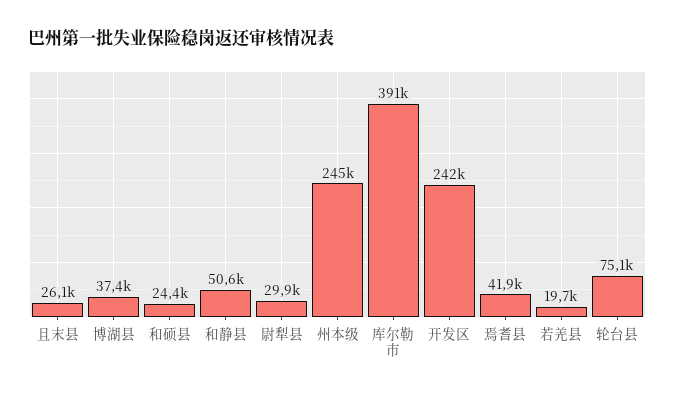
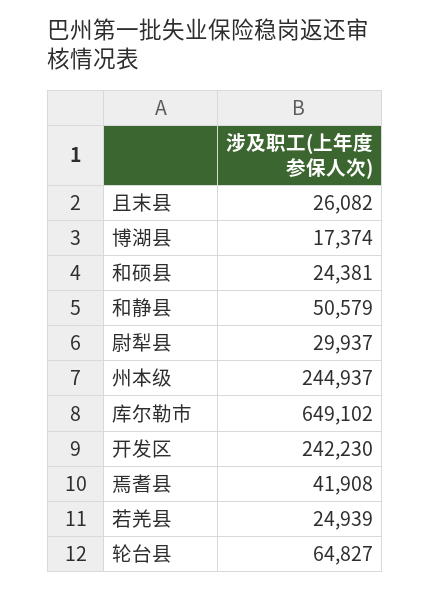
博湖县: 37400 -> 17374
库尔勒市: 391000 -> 649102
若羌县: 19700 -> 24939
轮台县: 75100 -> 64827

